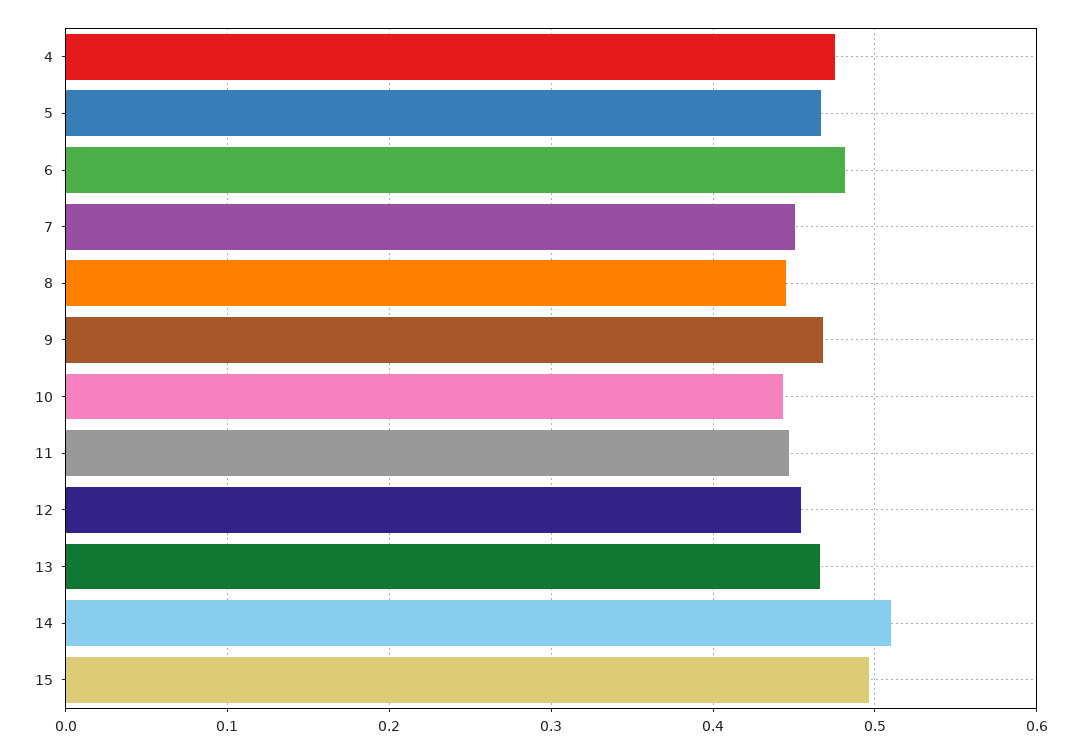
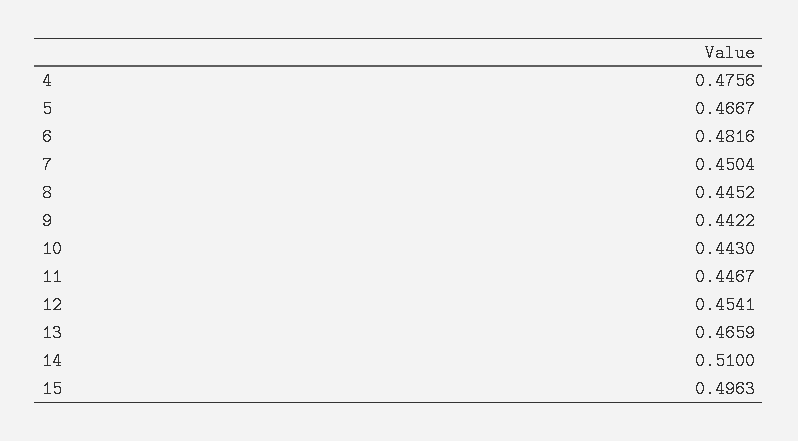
9: 0.47 -> 0.4422

